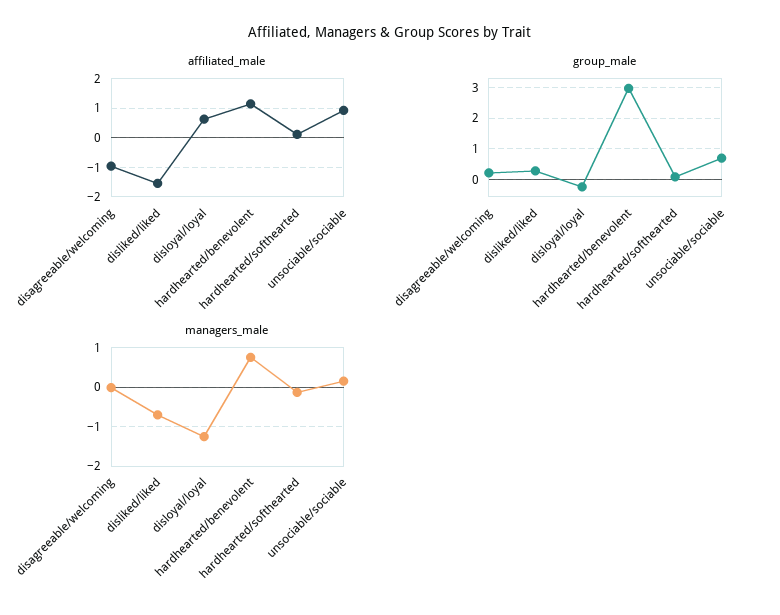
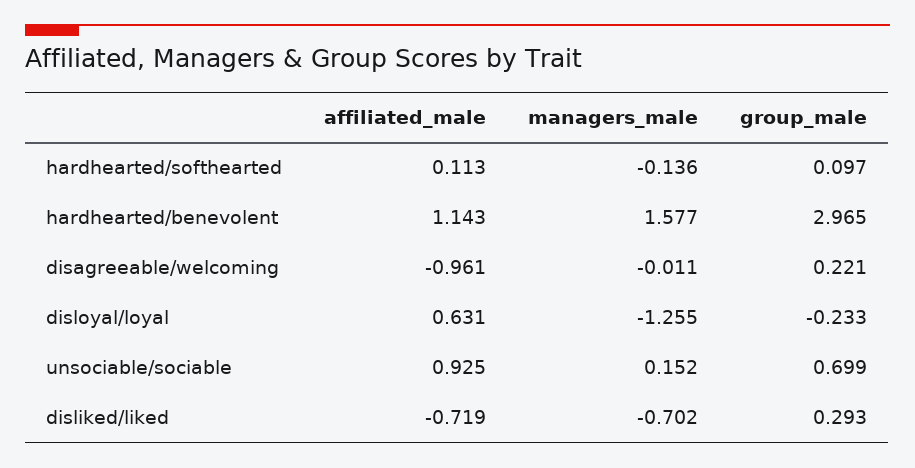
affiliated_male, disliked/liked: -1.5 -> -0.719
managers_male, hardhearted/benevolent: 0.8 -> 1.577

